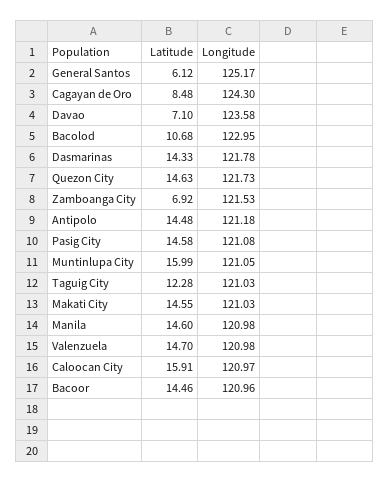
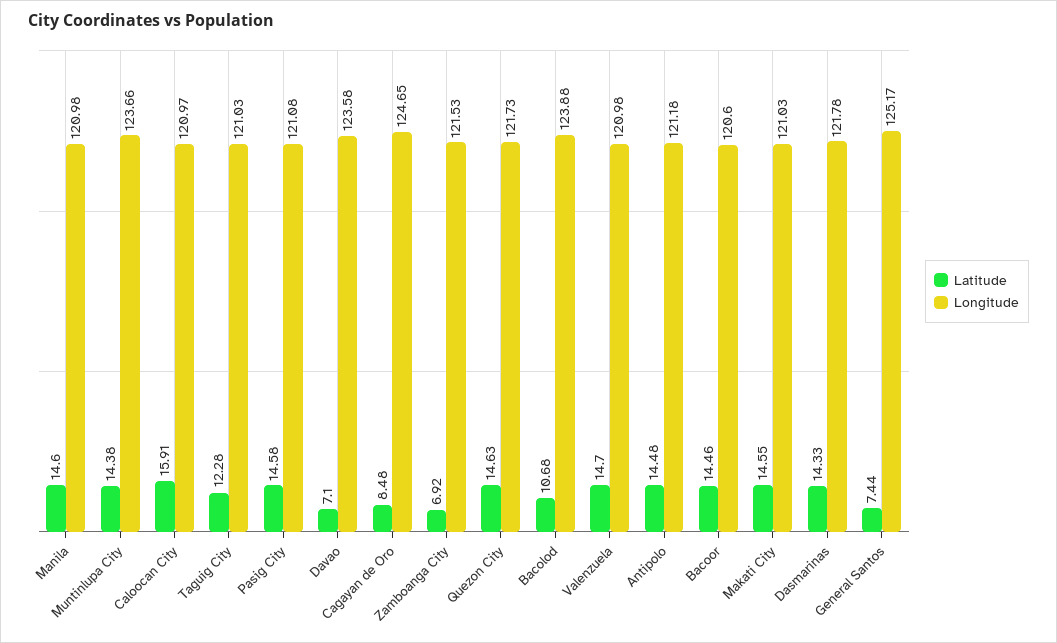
Latitude, General Santos: 6.12 -> 7.44
Longitude, Cagayan de Oro: 124.3 -> 124.65
Longitude, Bacolod: 122.95 -> 123.88
Latitude, Muntinlupa City: 15.99 -> 14.38
Longitude, Muntinlupa City: 121.05 -> 123.66
Longitude, Bacoor: 120.96 -> 120.6

